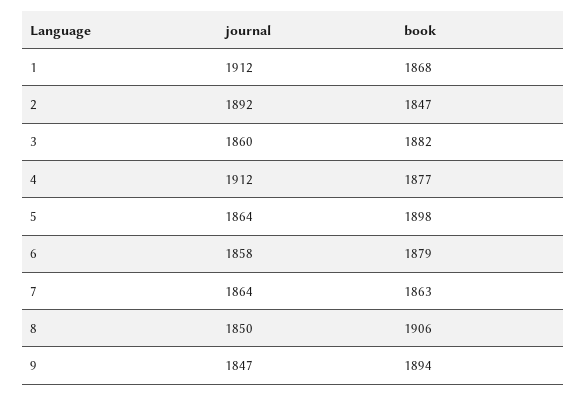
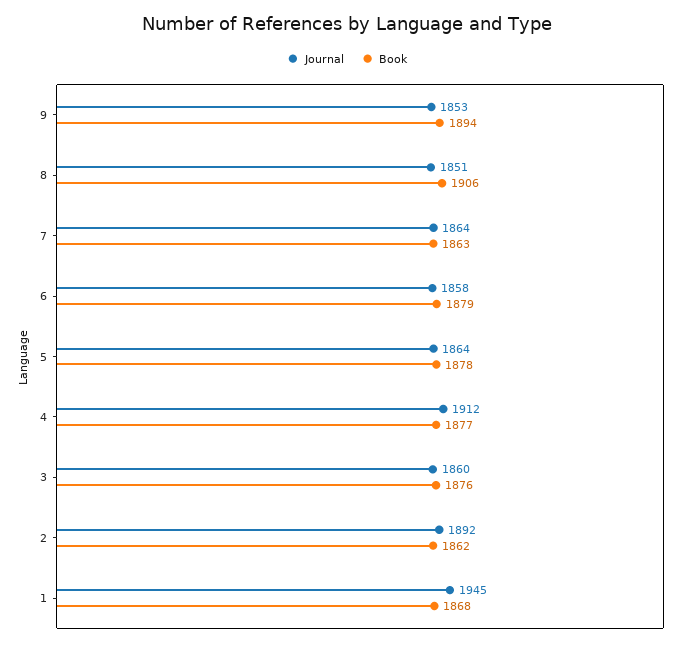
journal, 1: 1912 -> 1945
book, 2: 1847 -> 1862
book, 3: 1882 -> 1876
book, 5: 1898 -> 1878
journal, 8: 1850 -> 1851
journal, 9: 1847 -> 1853

